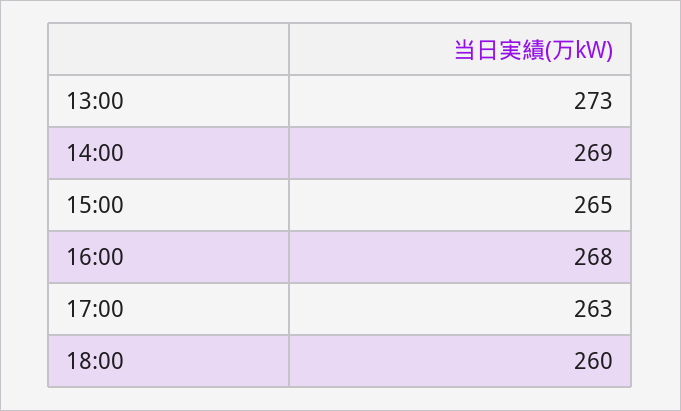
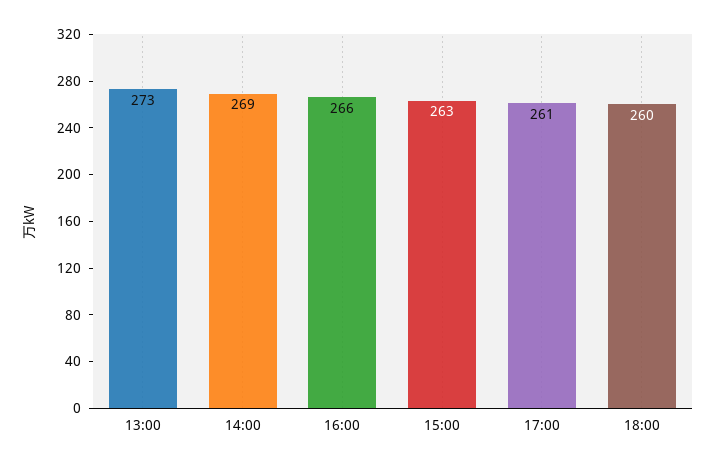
15:00: 265 -> 263
16:00: 268 -> 266
17:00: 263 -> 261

